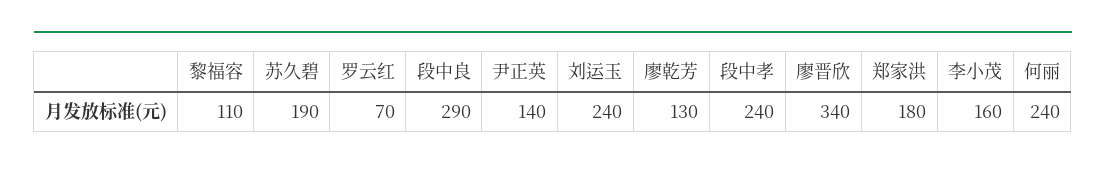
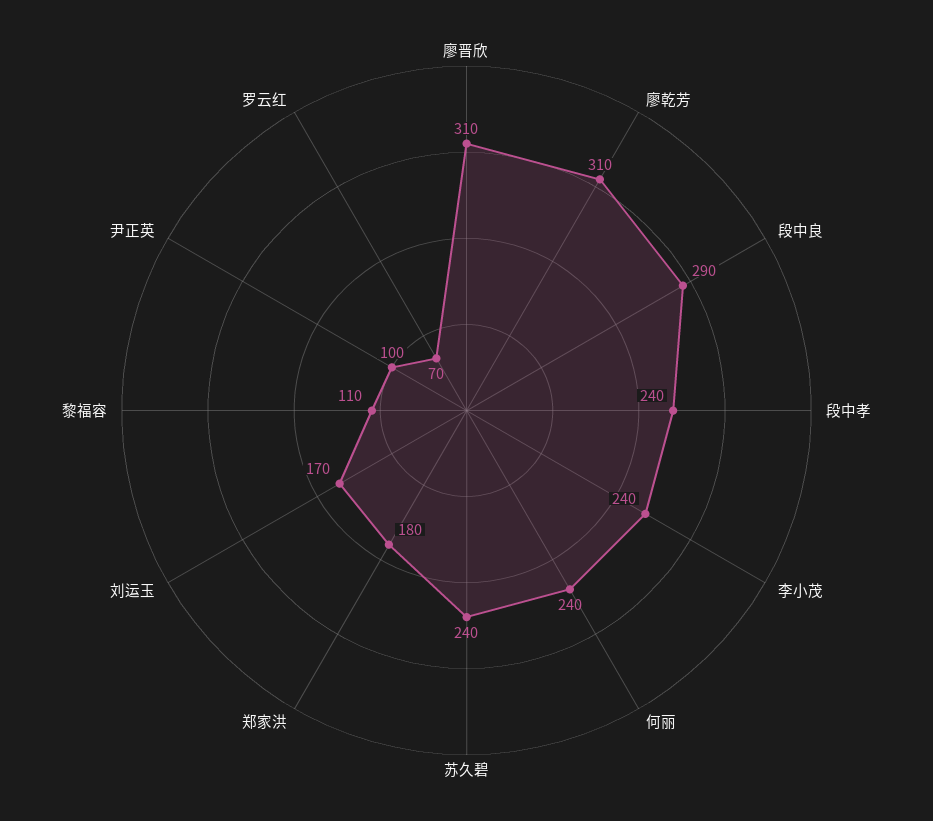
苏久碧: 190 -> 240
尹正英: 140 -> 100
刘运玉: 240 -> 170
廖乾芳: 130 -> 310
廖晋欣: 340 -> 310
李小茂: 160 -> 240

